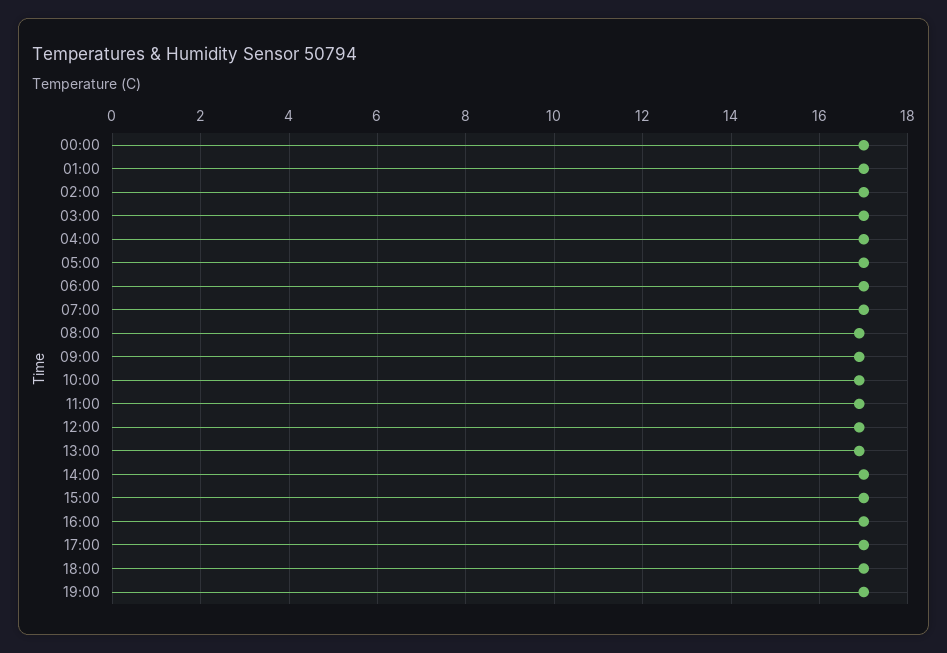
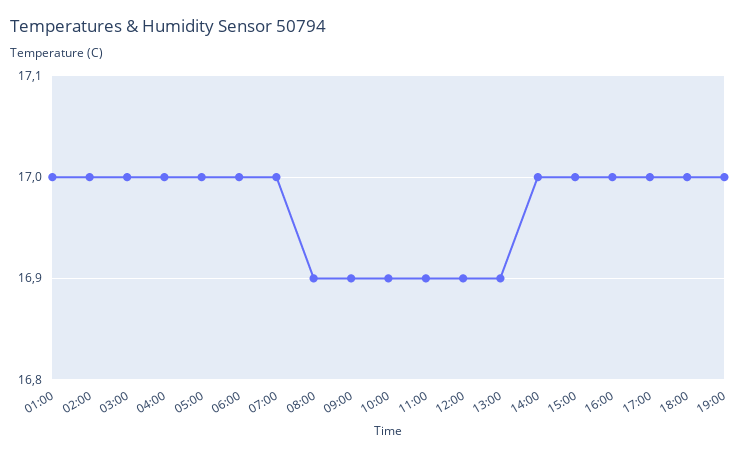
00:00: 17 -> none

